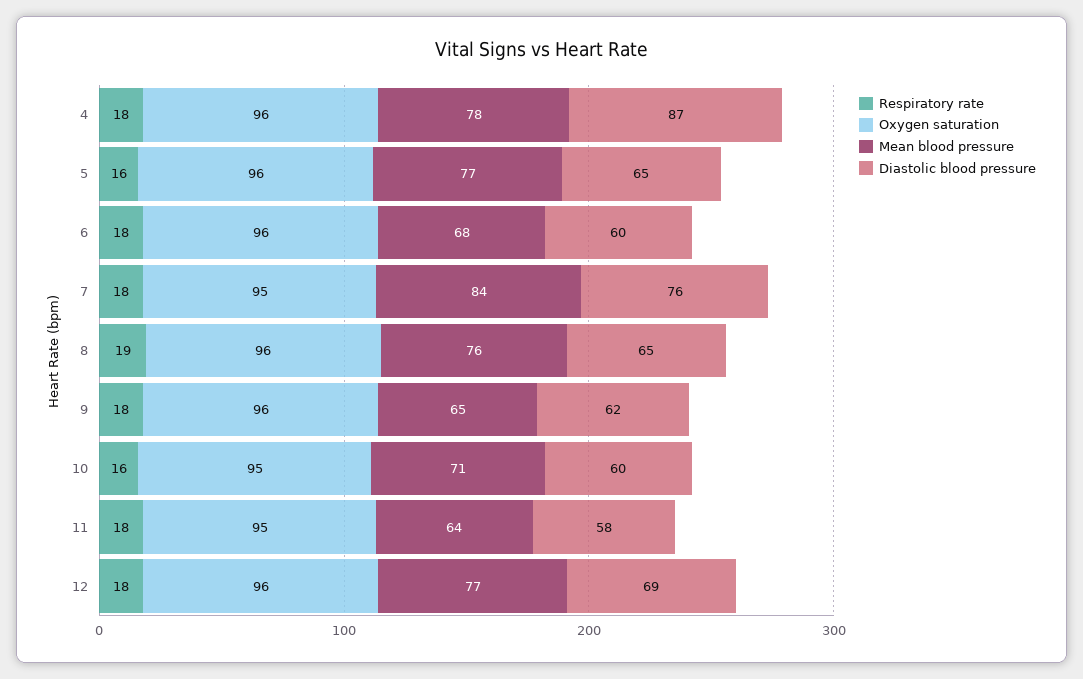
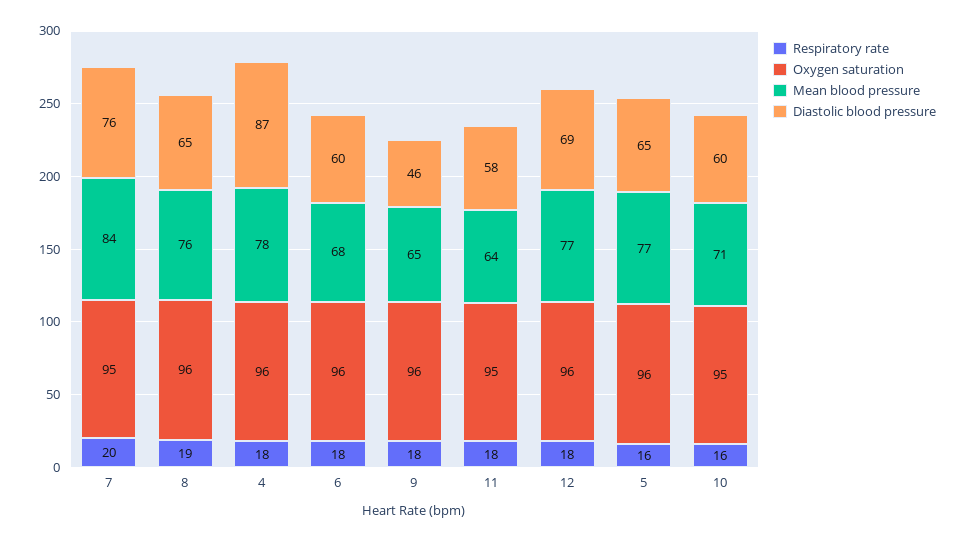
Respiratory rate, 7: 18 -> 20
Diastolic blood pressure, 9: 62 -> 46

